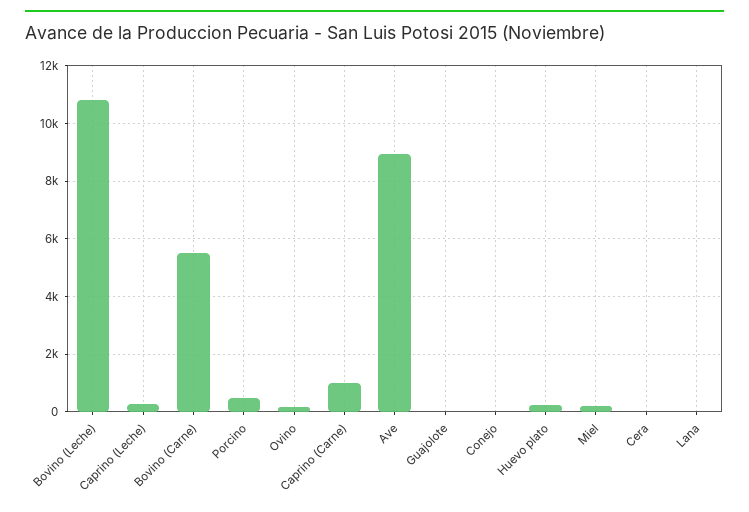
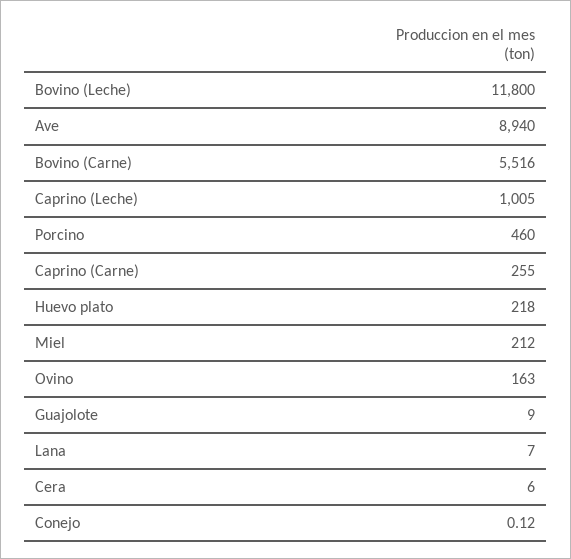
Bovino (Leche): 10750 -> 11800
Caprino (Leche): 250 -> 1005
Caprino (Carne): 1000 -> 255

